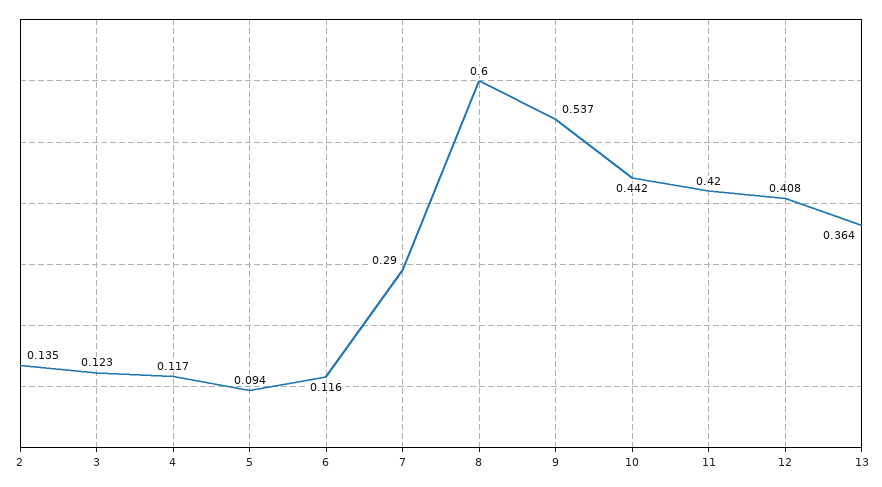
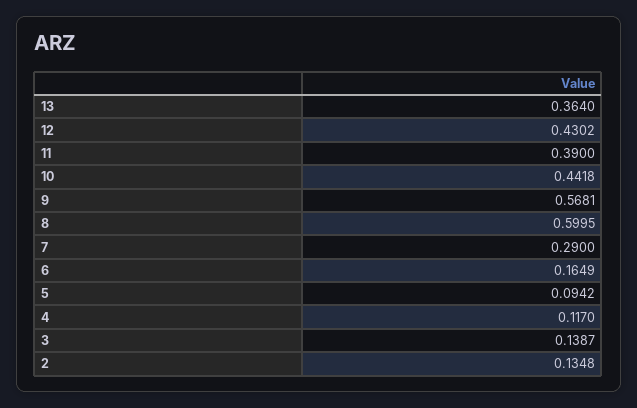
3: 0.123 -> 0.1387
6: 0.116 -> 0.1649
9: 0.537 -> 0.5681
11: 0.42 -> 0.39
12: 0.408 -> 0.4302

